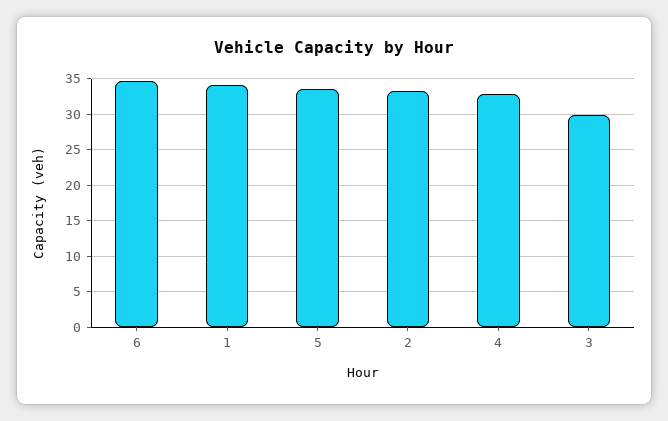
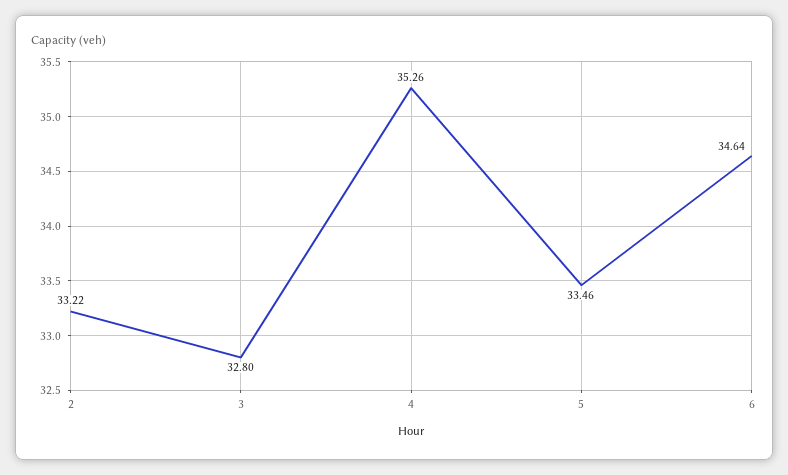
1: 34 -> none
4: 33 -> 35.26
3: 30 -> 32.8

